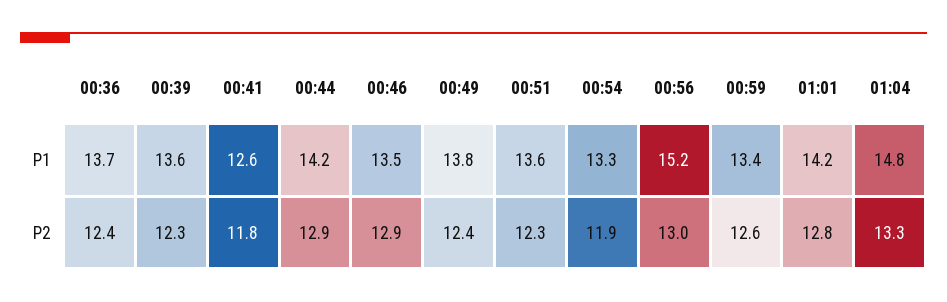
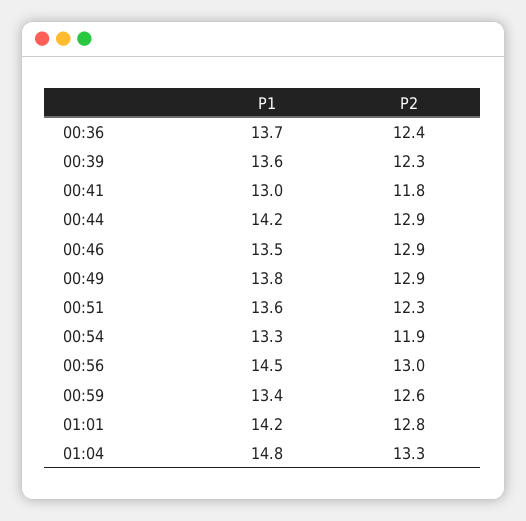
00:41, P1: 12.6 -> 13
00:56, P1: 15.2 -> 14.5
00:49, P2: 12.4 -> 12.9

